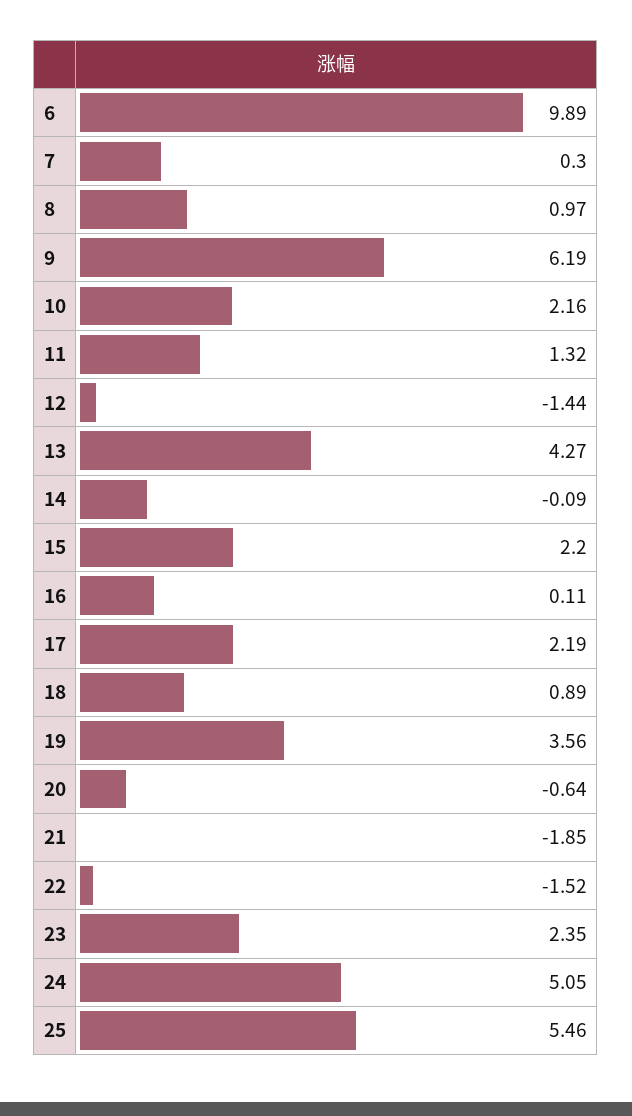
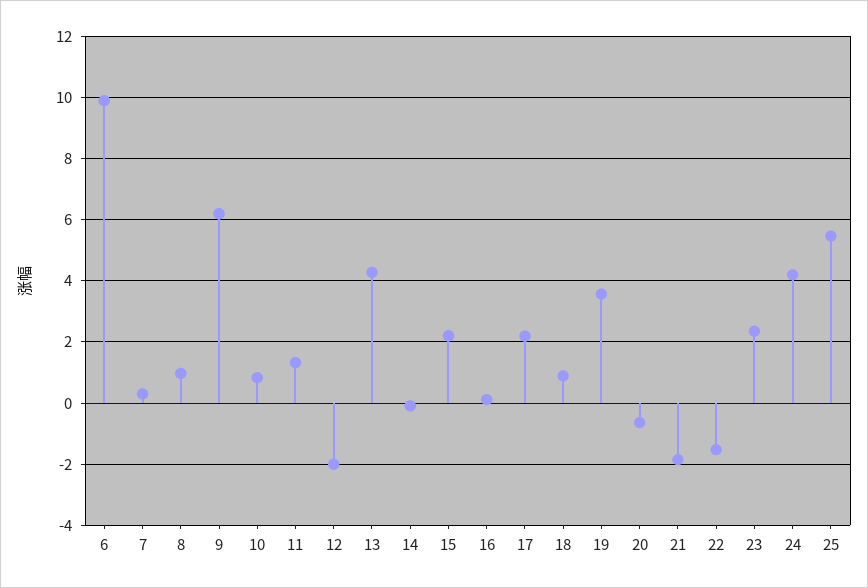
10: 2.16 -> 0.8
12: -1.44 -> -2
24: 5.05 -> 4.2

